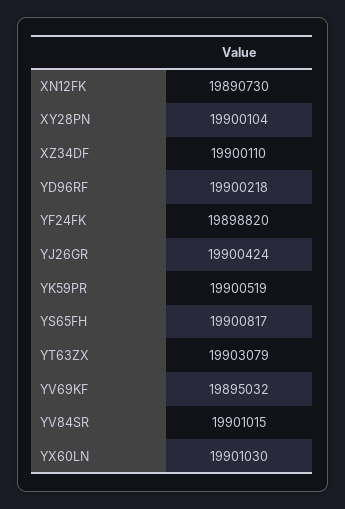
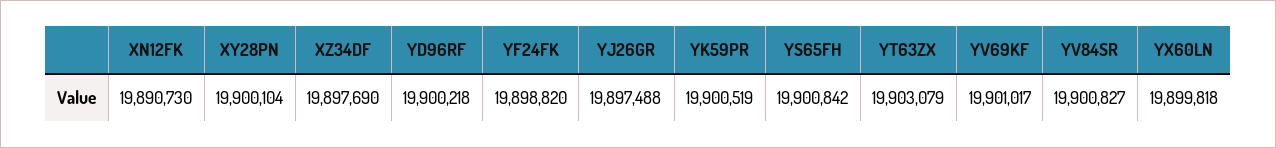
XZ34DF: 19900110 -> 19897690
YJ26GR: 19900424 -> 19897488
YS65FH: 19900817 -> 19900842
YV69KF: 19895032 -> 19901017
YV84SR: 19901015 -> 19900827
YX60LN: 19901030 -> 19899818

